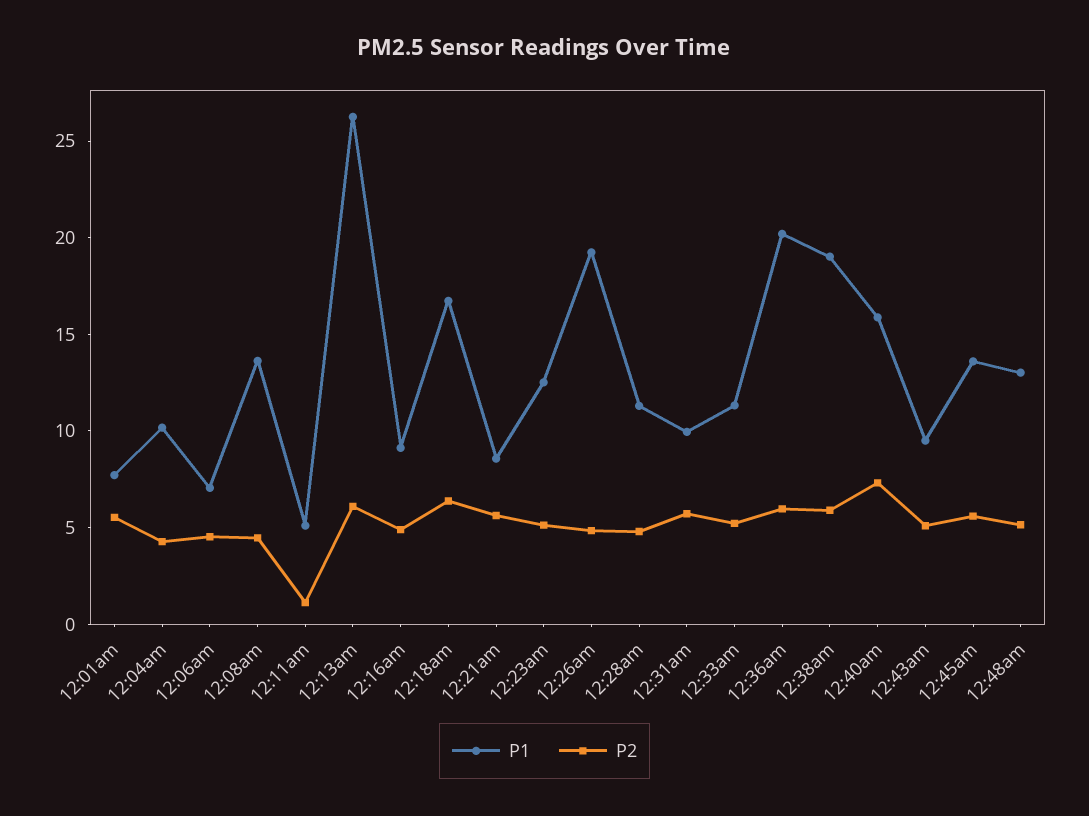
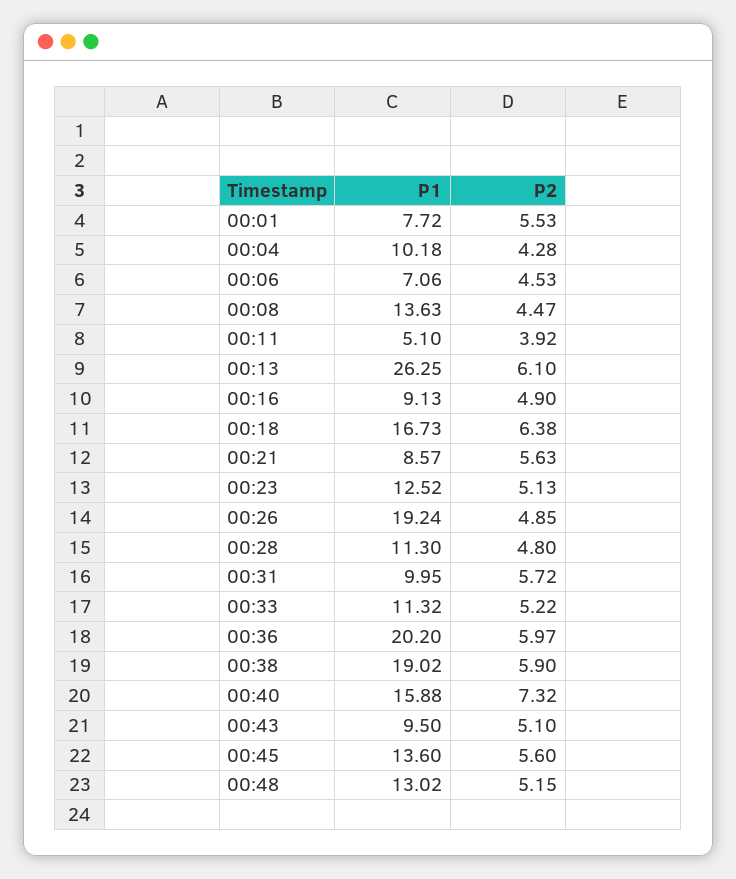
P2, 12:11am: 1 -> 3.92

